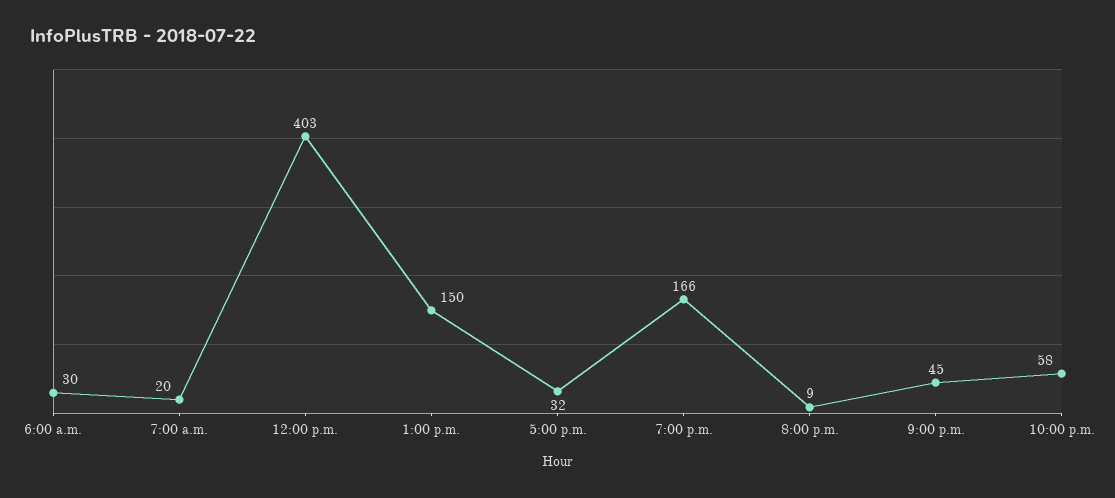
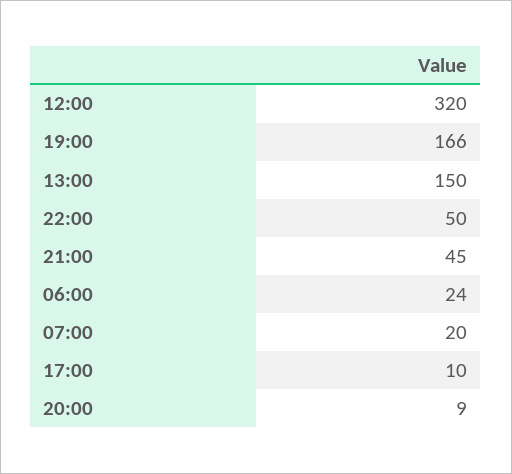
6:00 a.m.: 30 -> 24
12:00 p.m.: 403 -> 320
5:00 p.m.: 32 -> 10
10:00 p.m.: 58 -> 50

